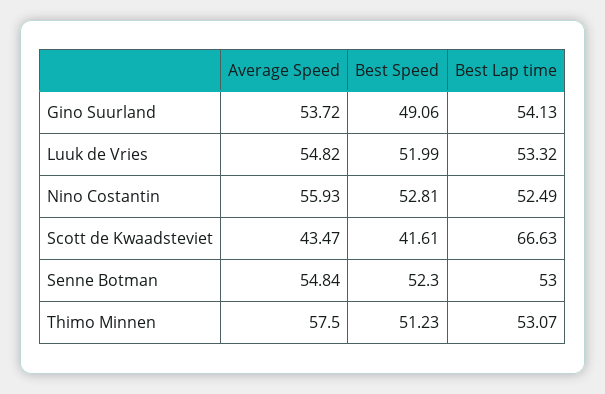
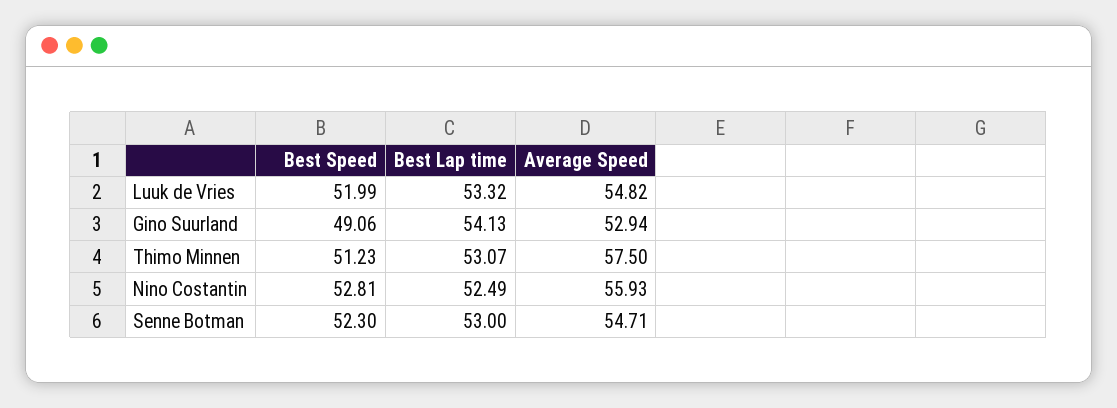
Average Speed, Gino Suurland: 53.72 -> 52.94
Average Speed, Scott de Kwaadsteviet: 43.47 -> none
Best Speed, Scott de Kwaadsteviet: 41.61 -> none
Best Lap time, Scott de Kwaadsteviet: 66.63 -> none
Average Speed, Senne Botman: 54.84 -> 54.71

